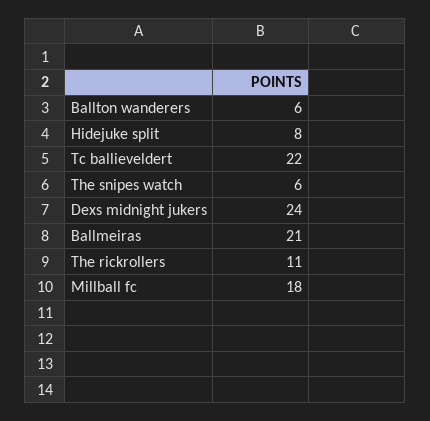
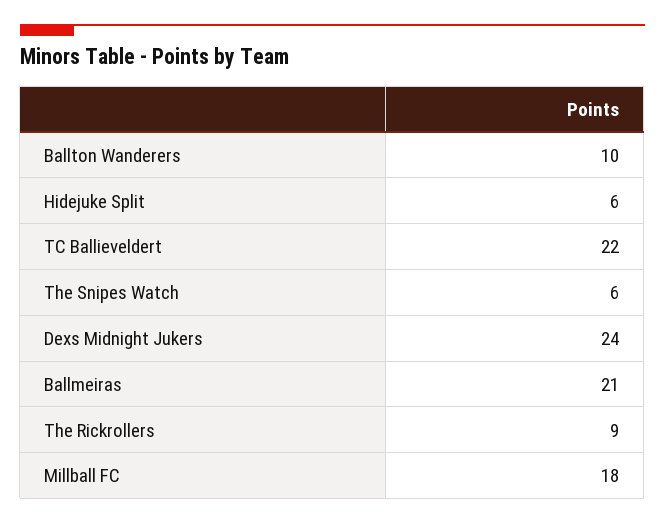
Ballton wanderers: 6 -> 10
Hidejuke split: 8 -> 6
The rickrollers: 11 -> 9

